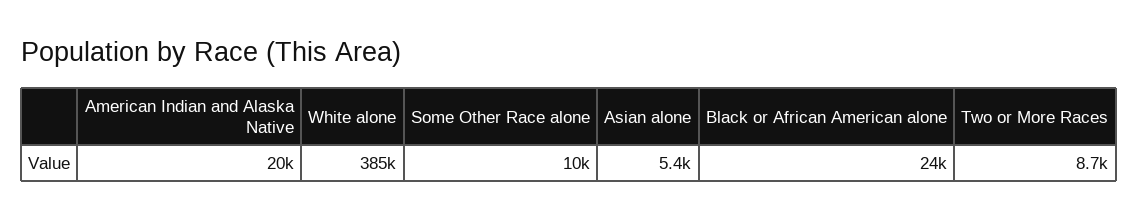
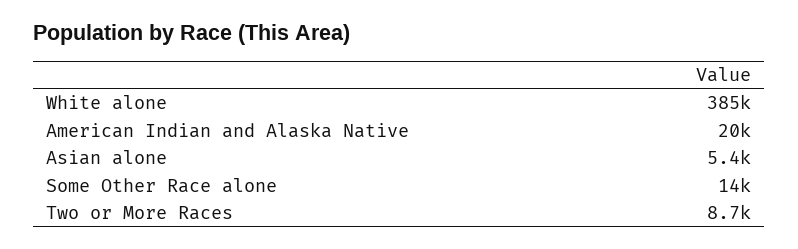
Some Other Race alone: 10000 -> 14000
Black or African American alone: 24000 -> none

